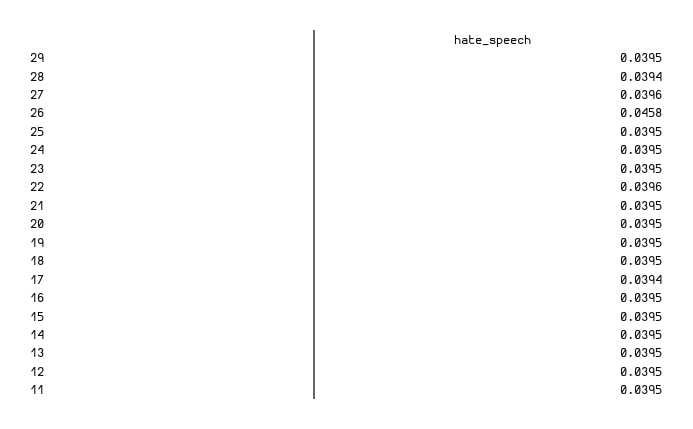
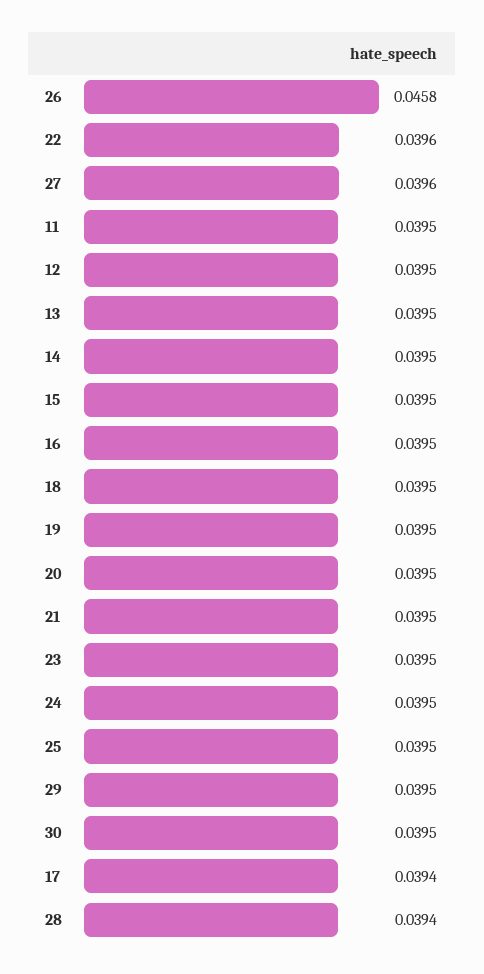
30: none -> 0.0395

